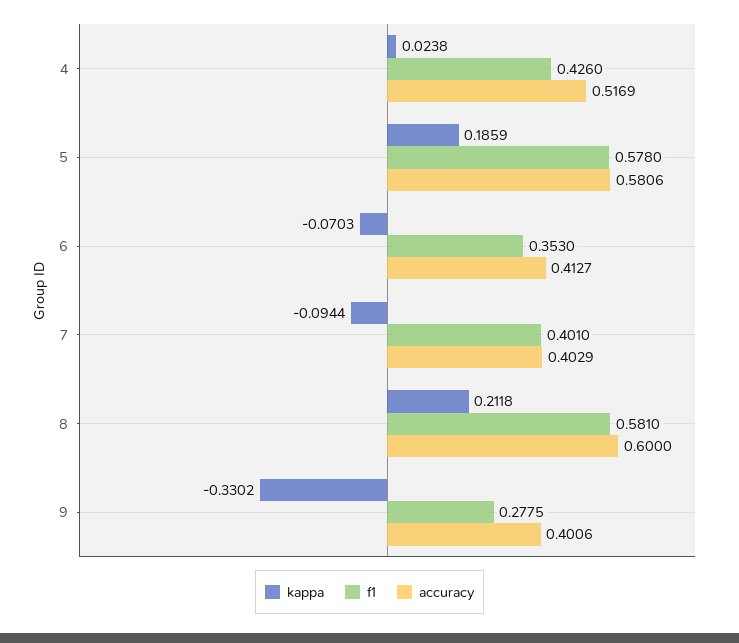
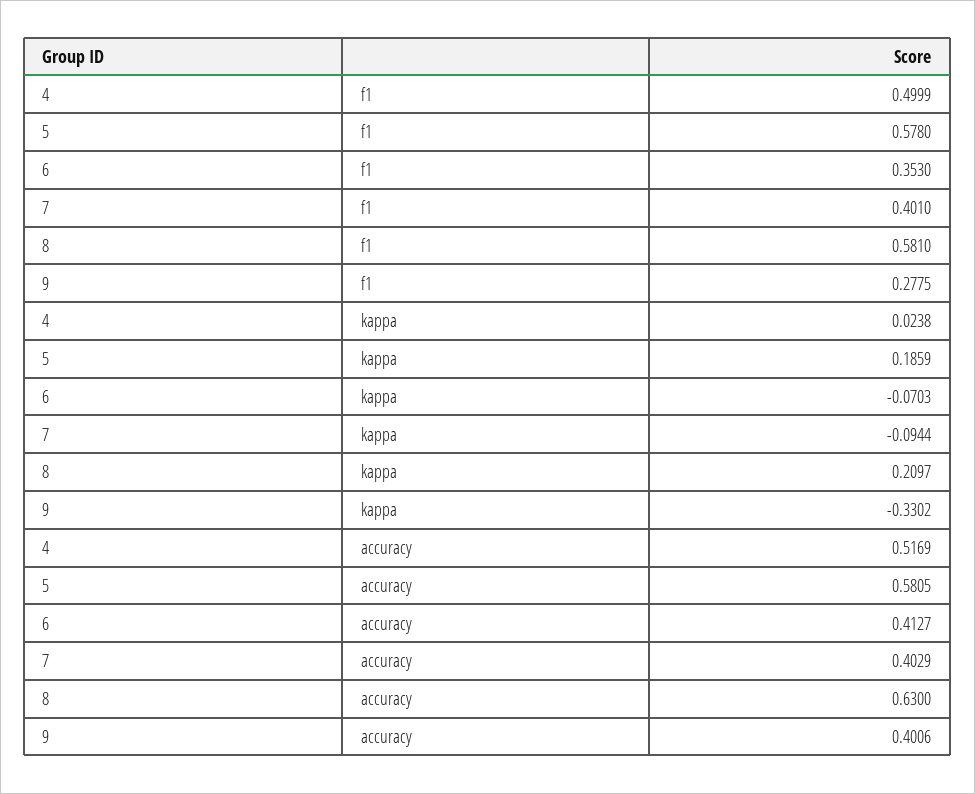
f1, 4: 0.426 -> 0.4999
accuracy, 5: 0.5806 -> 0.5805
kappa, 8: 0.2118 -> 0.2097
accuracy, 8: 0.6 -> 0.63

